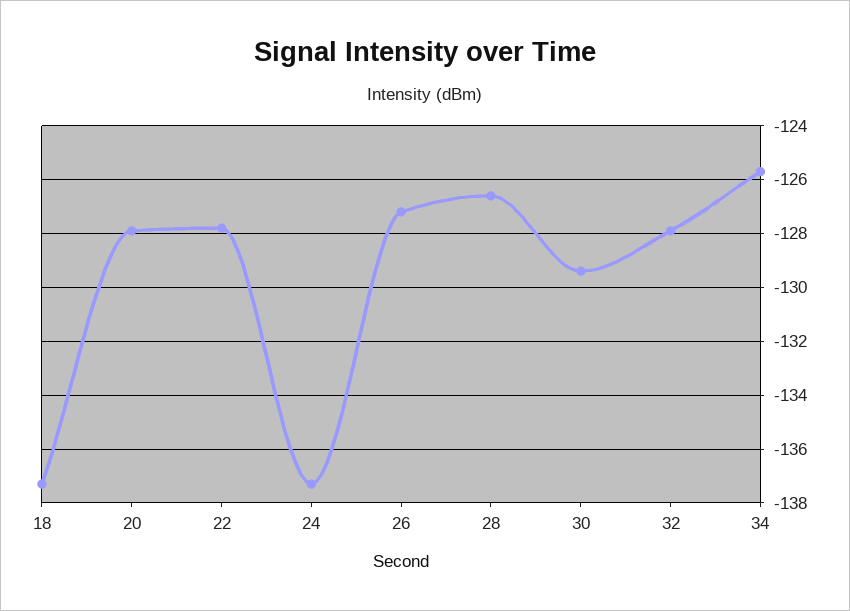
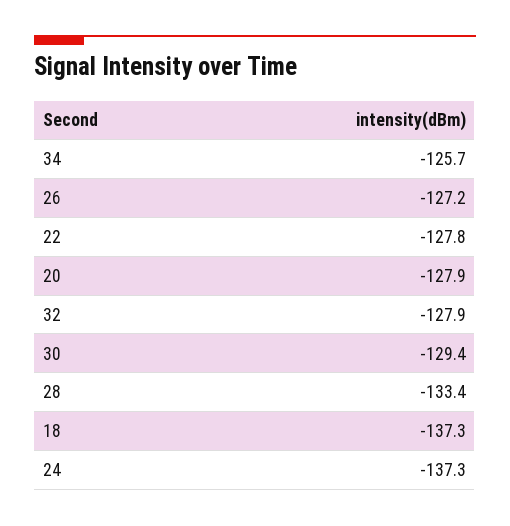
28: -126.5 -> -133.4

